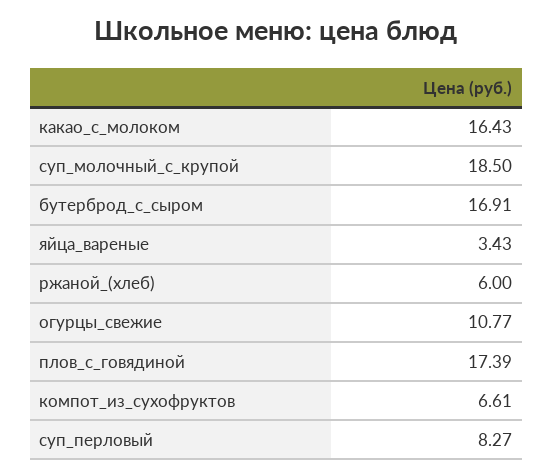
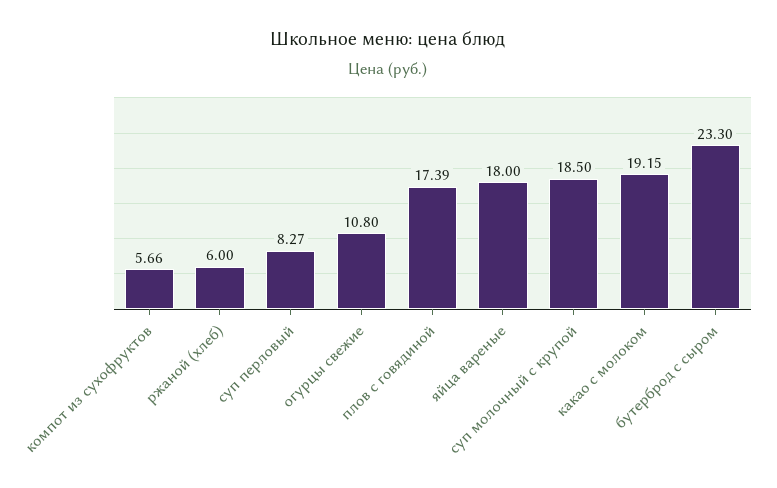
какао_с_молоком: 16.43 -> 19.15
бутерброд_с_сыром: 16.91 -> 23.3
яйца_вареные: 3.43 -> 18
огурцы_свежие: 10.77 -> 10.8
компот_из_сухофруктов: 6.61 -> 5.66

